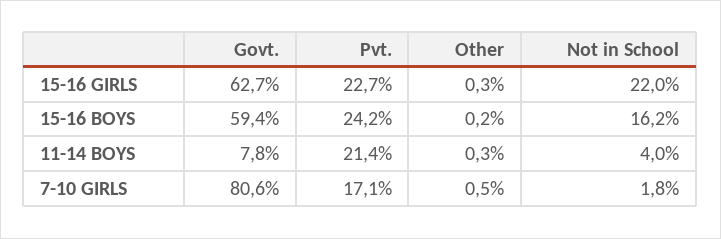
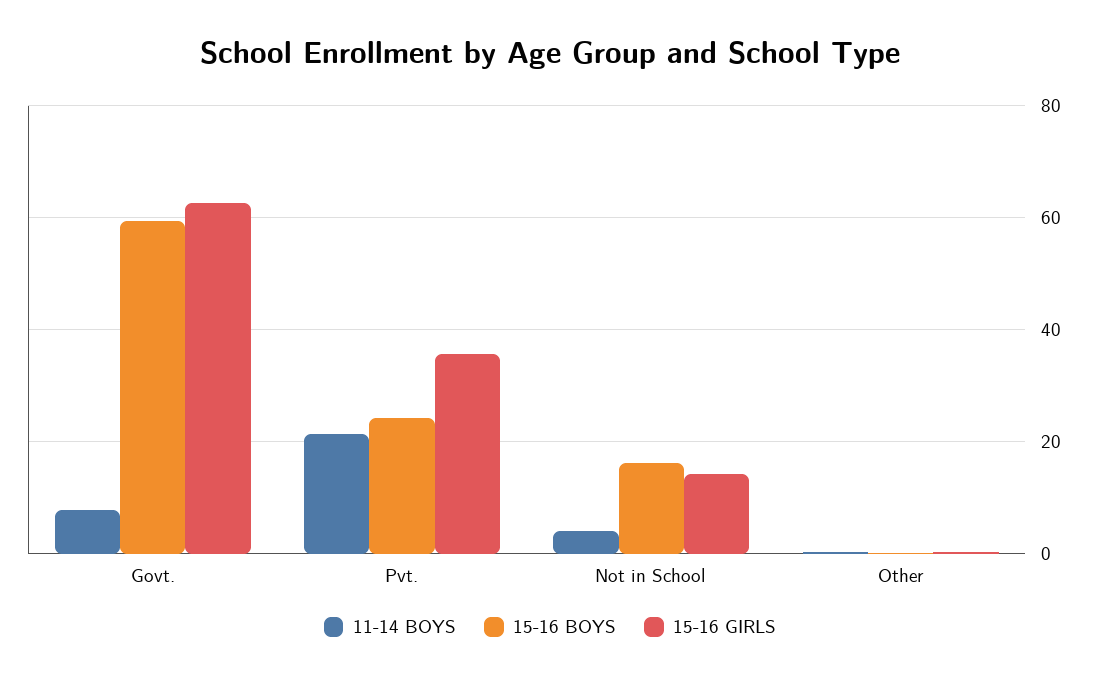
15-16 GIRLS, Pvt.: 22.7 -> 36
15-16 GIRLS, Not in School: 22 -> 14
7-10 GIRLS, Govt.: 80.6 -> none
7-10 GIRLS, Pvt.: 17.1 -> none
7-10 GIRLS, Other: 0.5 -> none
7-10 GIRLS, Not in School: 1.8 -> none

